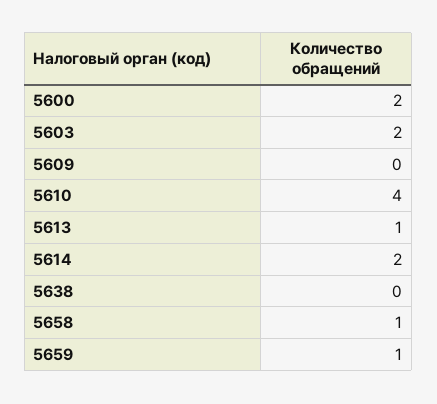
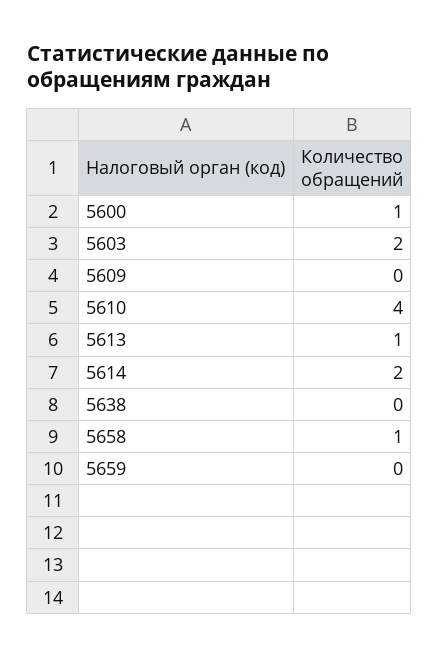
5600: 2 -> 1
5659: 1 -> 0

